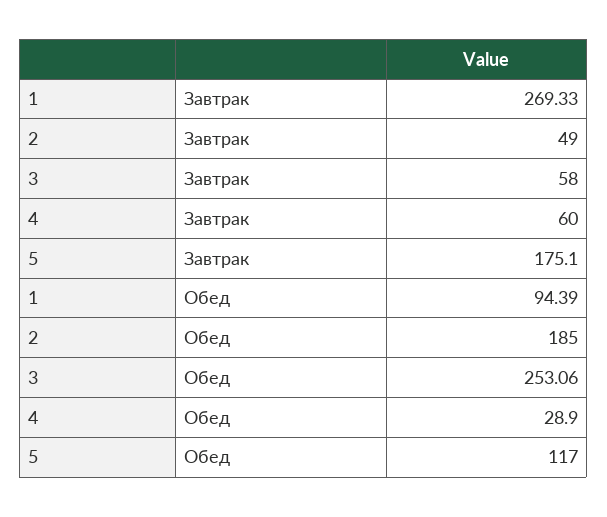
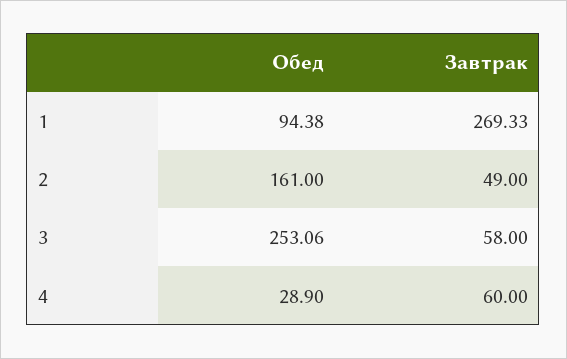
5, Завтрак: 175.1 -> none
1, Обед: 94.39 -> 94.38
2, Обед: 185 -> 161
5, Обед: 117 -> none

